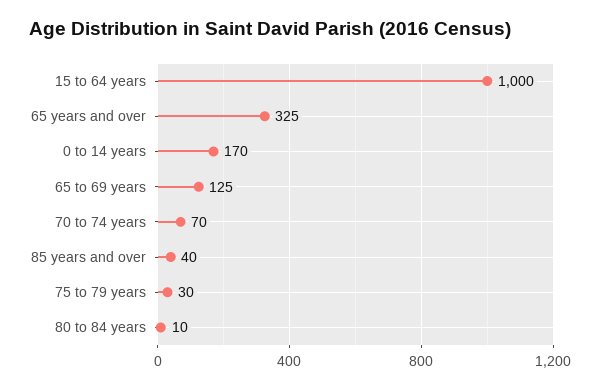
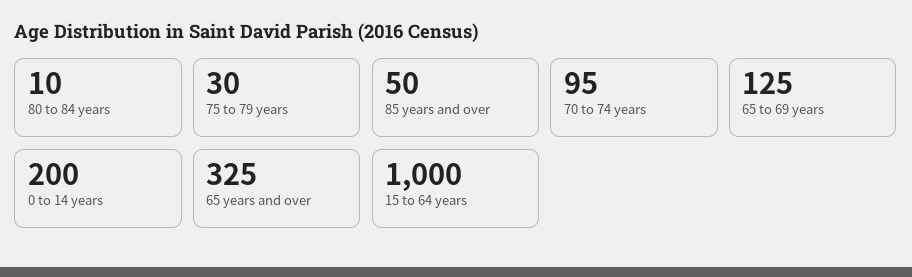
0 to 14 years: 170 -> 200
70 to 74 years: 70 -> 95
85 years and over: 40 -> 50

